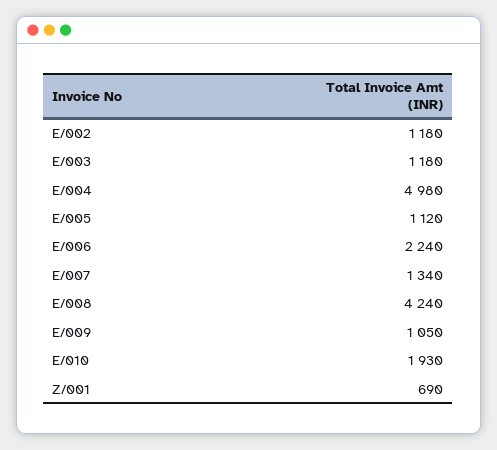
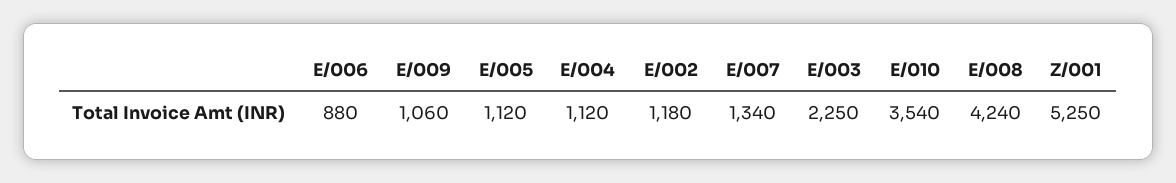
E/003: 1180 -> 2250
E/004: 4980 -> 1120
E/006: 2240 -> 880
E/009: 1050 -> 1060
E/010: 1930 -> 3540
Z/001: 690 -> 5250

